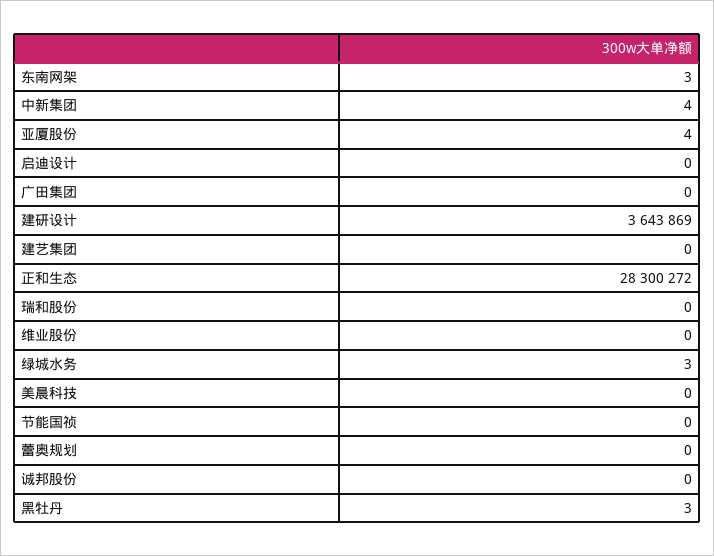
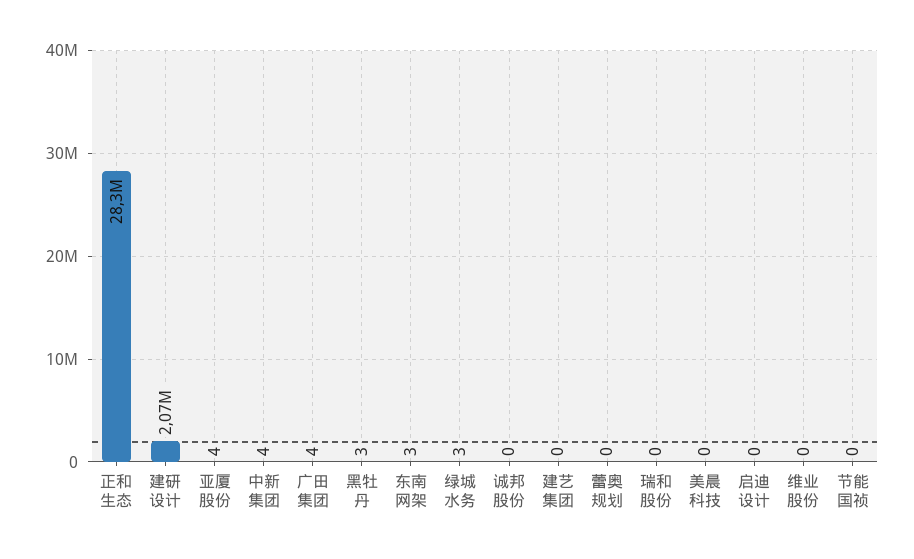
广田集团: 0 -> 4
建研设计: 3643869 -> 2070000

